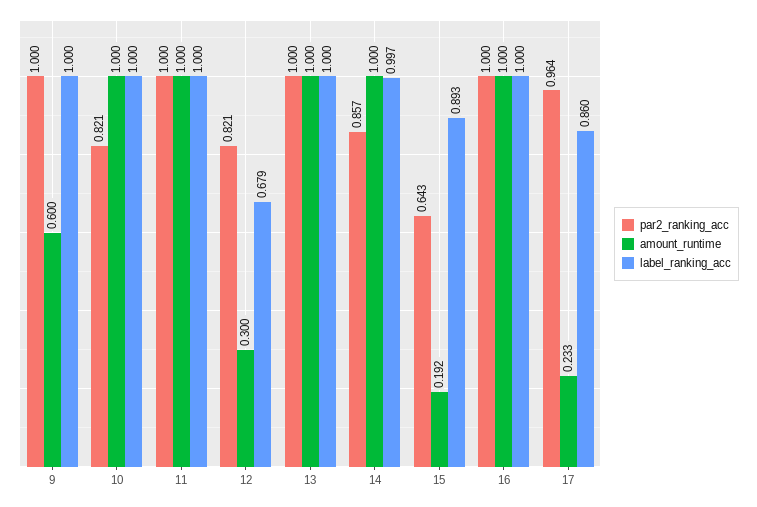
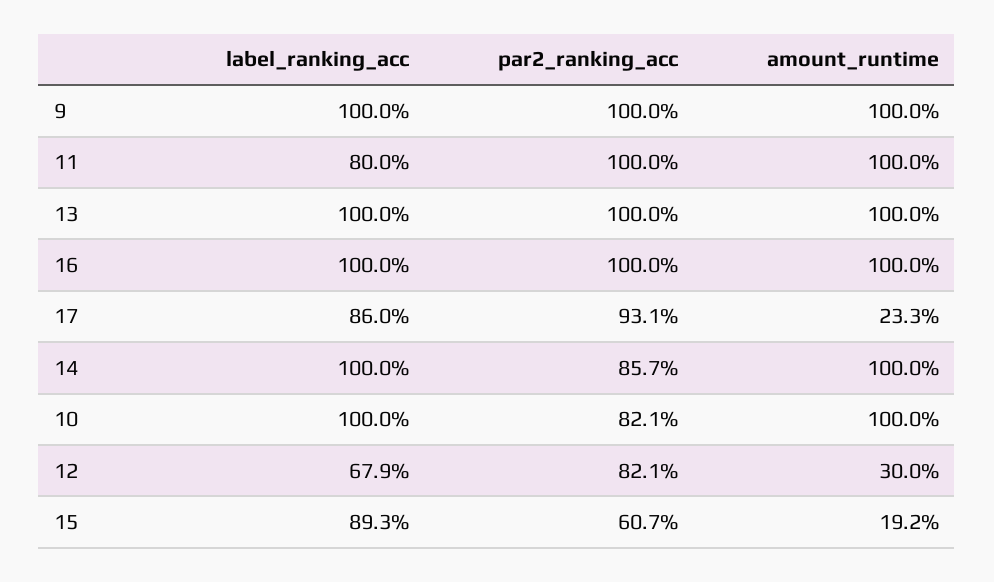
amount_runtime, 9: 0.6 -> 1
label_ranking_acc, 11: 1 -> 0.8
label_ranking_acc, 14: 0.997 -> 1
par2_ranking_acc, 15: 0.643 -> 0.607
par2_ranking_acc, 17: 0.964 -> 0.931

